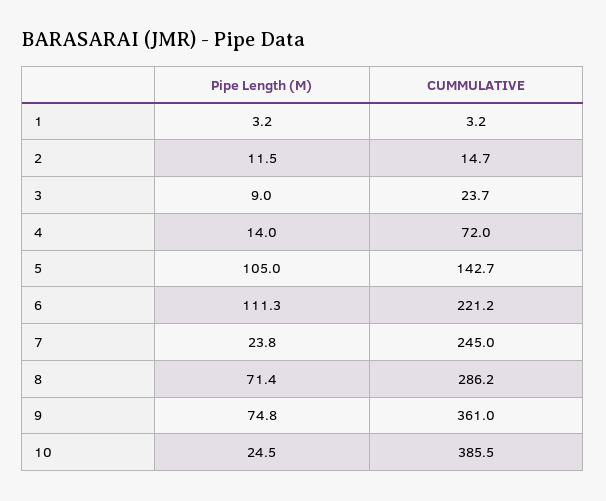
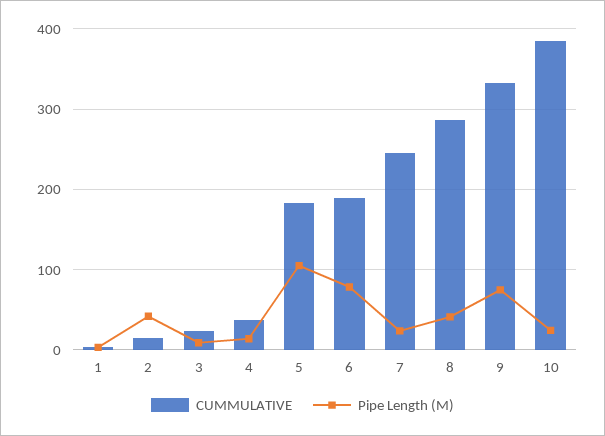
Pipe Length (M), 2: 11.5 -> 40
CUMMULATIVE, 4: 72 -> 40
CUMMULATIVE, 5: 142.7 -> 180
Pipe Length (M), 6: 111.3 -> 80
CUMMULATIVE, 6: 221.2 -> 190
Pipe Length (M), 8: 71.4 -> 40
CUMMULATIVE, 9: 361 -> 330

